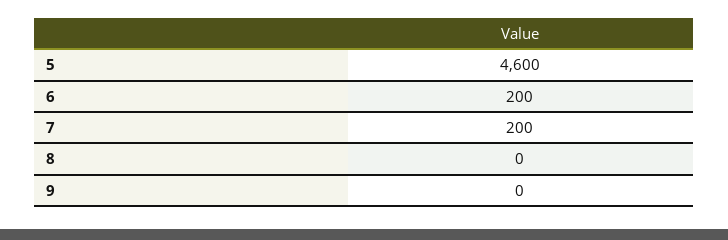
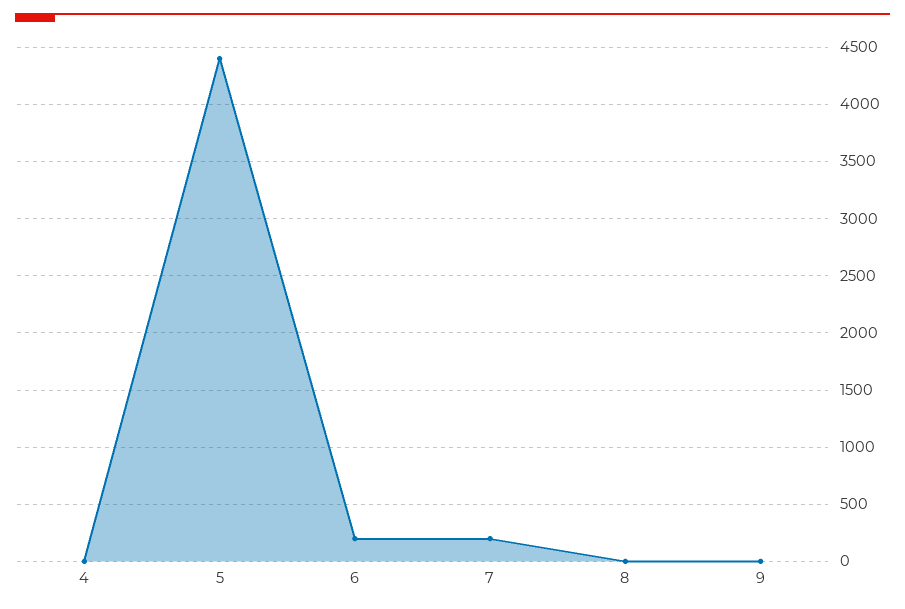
5: 4600 -> 4400
4: none -> 0

